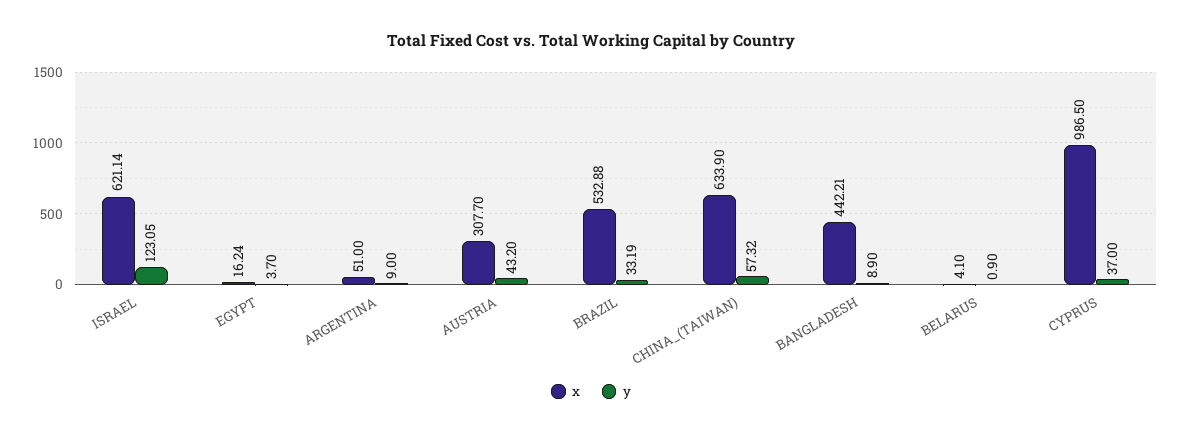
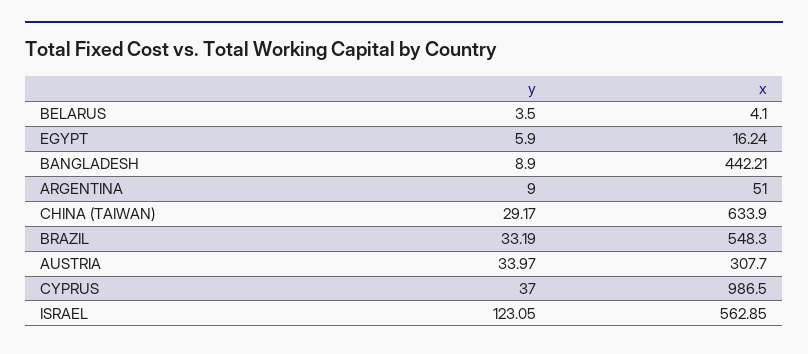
x, ISRAEL: 621.14 -> 562.85
y, EGYPT: 3.7 -> 5.9
y, AUSTRIA: 43.2 -> 33.97
x, BRAZIL: 532.88 -> 548.3
y, CHINA_(TAIWAN): 57.32 -> 29.17
y, BELARUS: 0.9 -> 3.5

